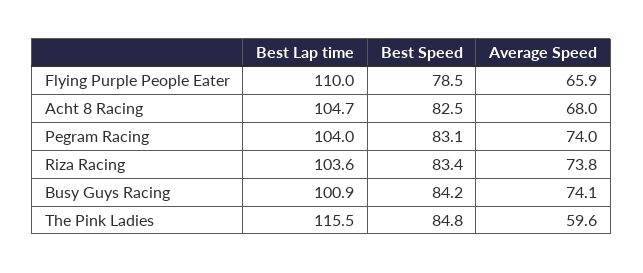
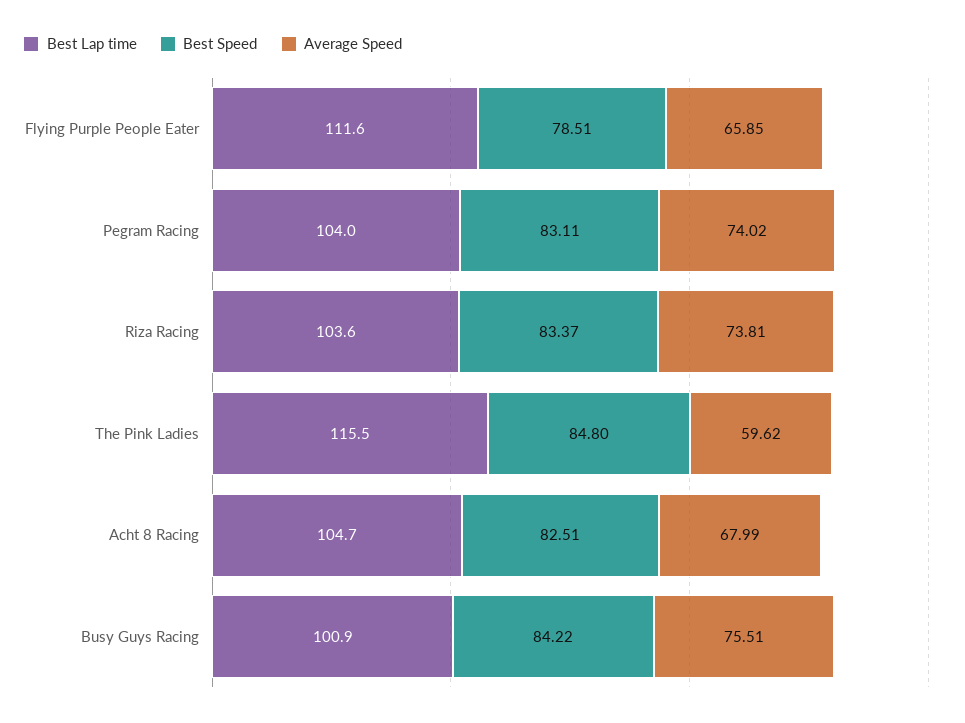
Best Lap time, Flying Purple People Eater: 110 -> 111.6
Average Speed, Busy Guys Racing: 74.1 -> 75.51

